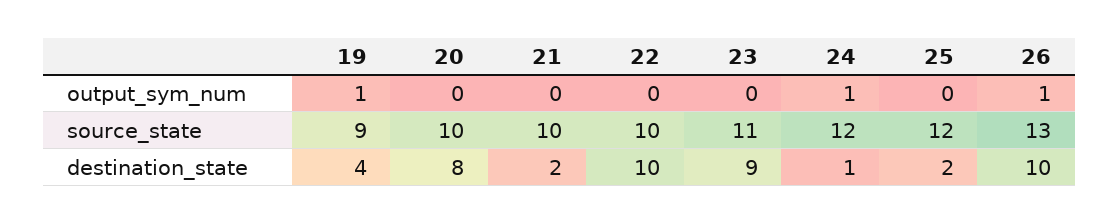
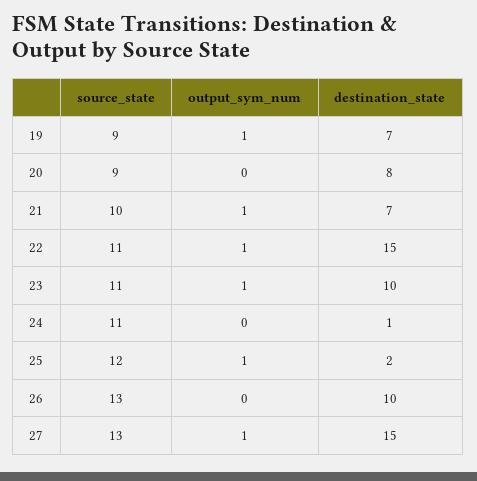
21, output_sym_num: 0 -> 1
22, output_sym_num: 0 -> 1
23, output_sym_num: 0 -> 1
24, output_sym_num: 1 -> 0
25, output_sym_num: 0 -> 1
26, output_sym_num: 1 -> 0
20, source_state: 10 -> 9
22, source_state: 10 -> 11
24, source_state: 12 -> 11
19, destination_state: 4 -> 7
21, destination_state: 2 -> 7
22, destination_state: 10 -> 15
23, destination_state: 9 -> 10
27, source_state: none -> 13
27, output_sym_num: none -> 1
27, destination_state: none -> 15

